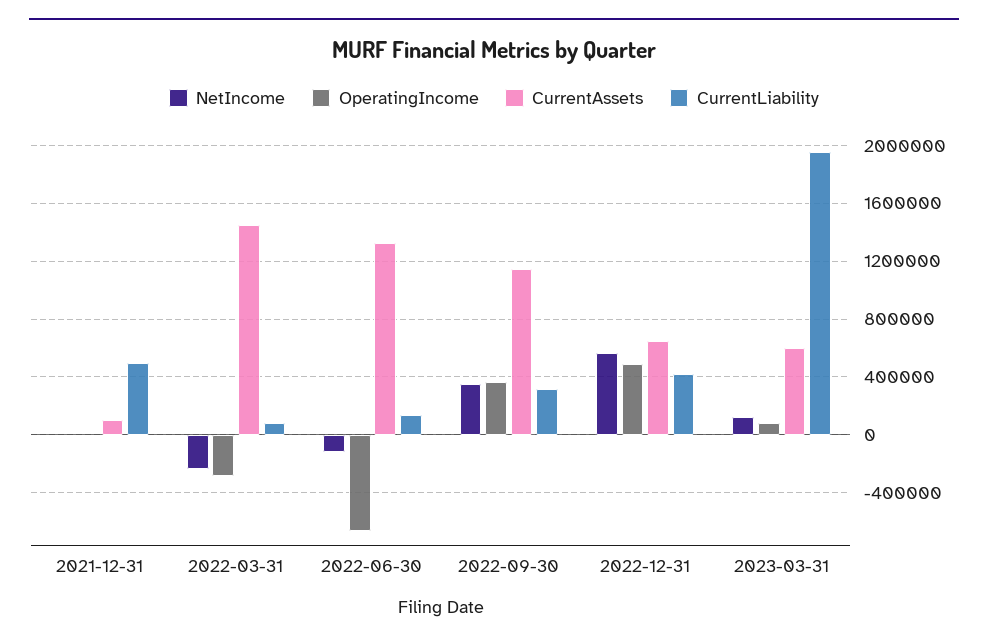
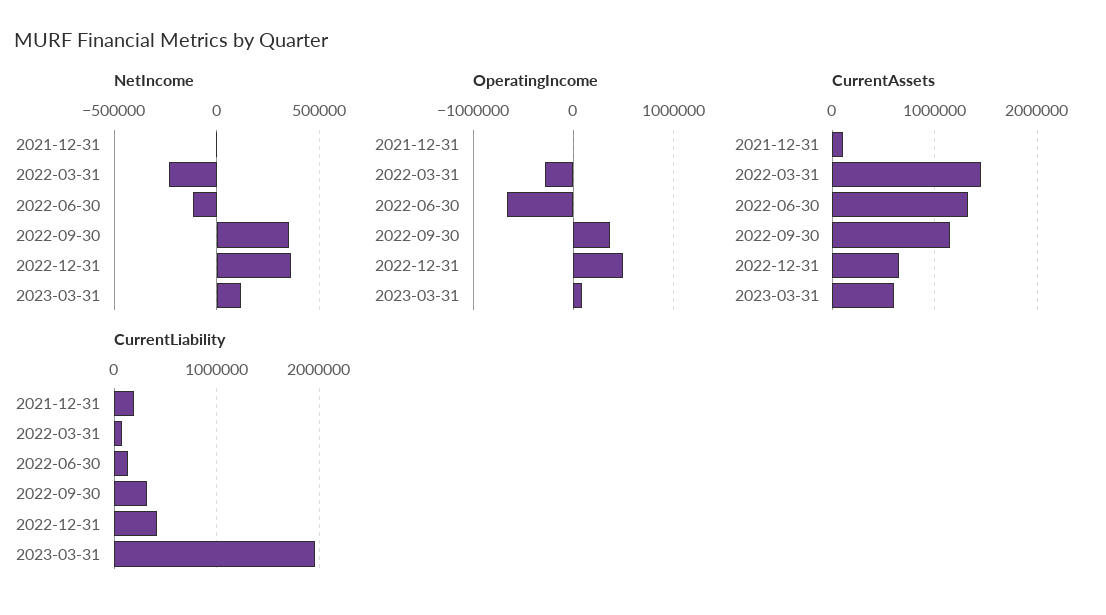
CurrentLiability, 2021-12-31: 500000 -> 200000
NetIncome, 2022-12-31: 550000 -> 350000

